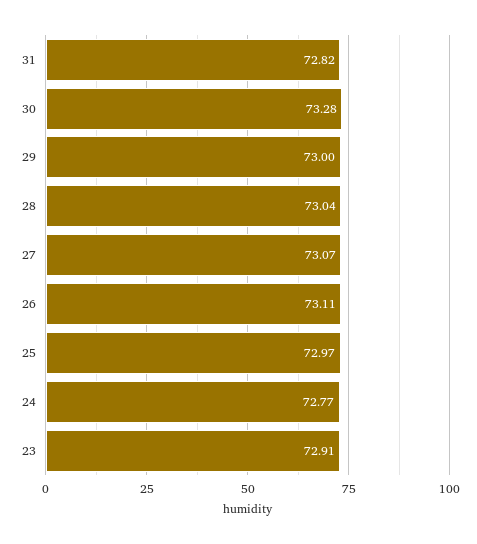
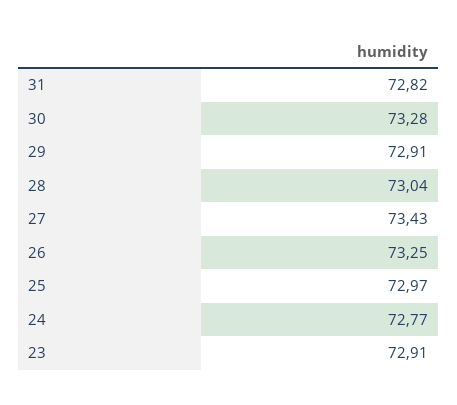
29: 73 -> 72.91
27: 73.07 -> 73.43
26: 73.11 -> 73.25

